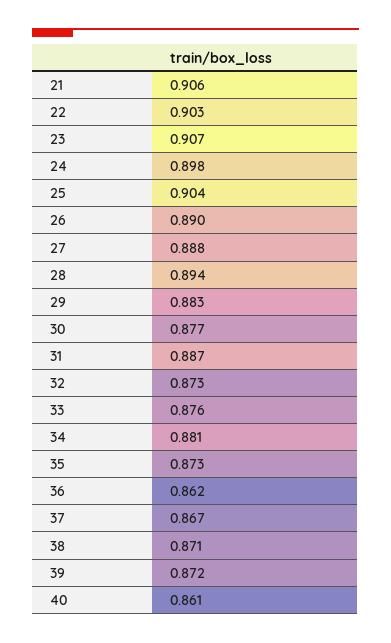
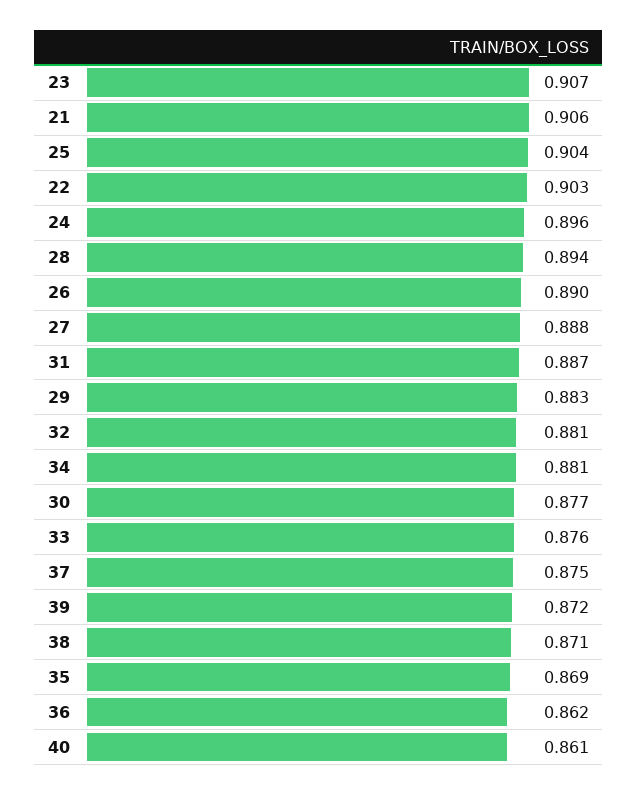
24: 0.898 -> 0.896
32: 0.873 -> 0.881
35: 0.873 -> 0.869
37: 0.867 -> 0.875

